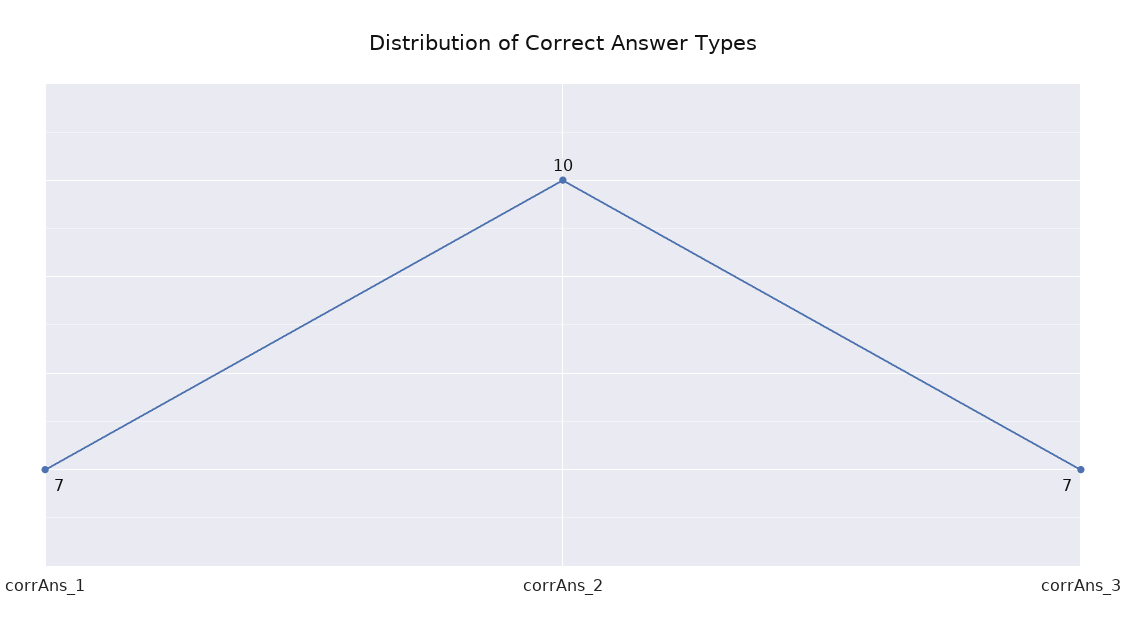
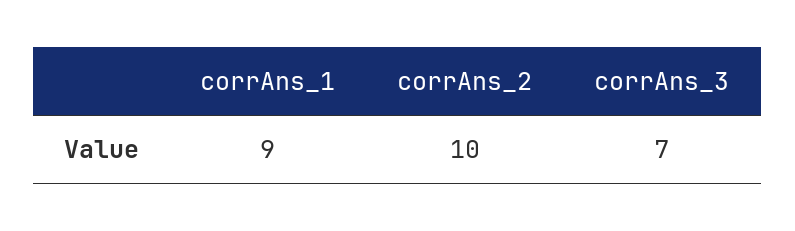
corrAns_1: 7 -> 9

